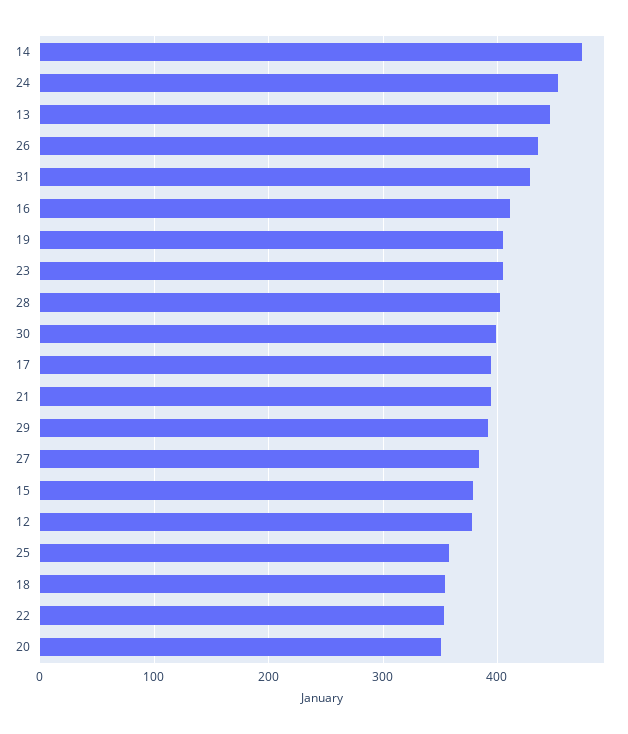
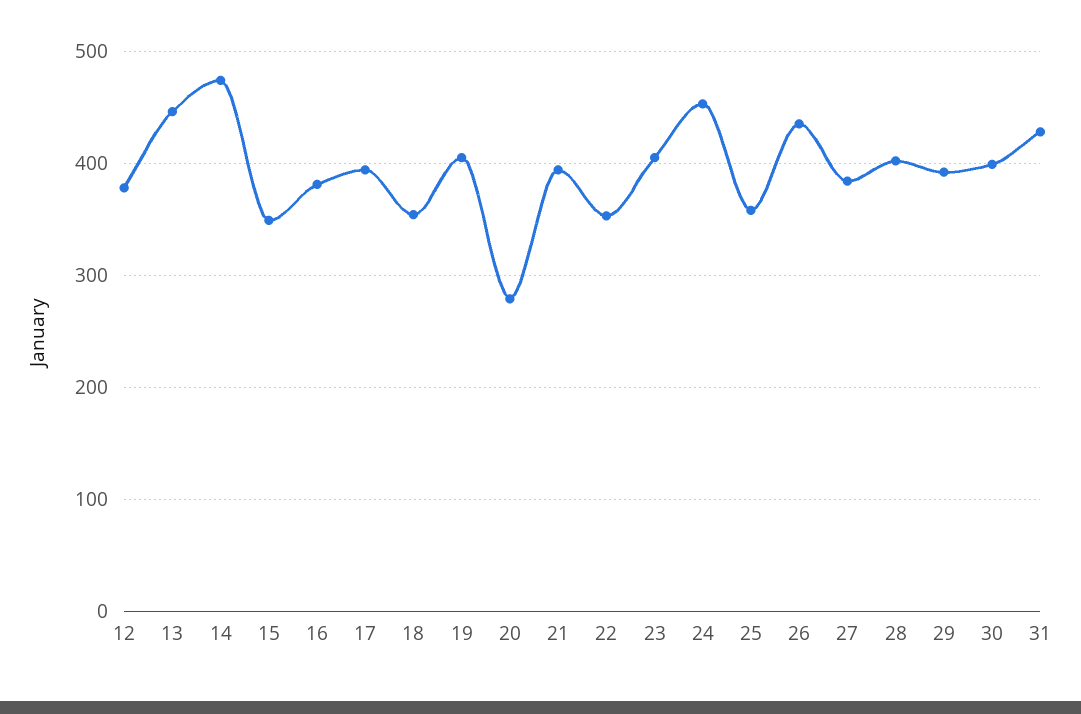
16: 410 -> 380
15: 380 -> 350
20: 350 -> 280

